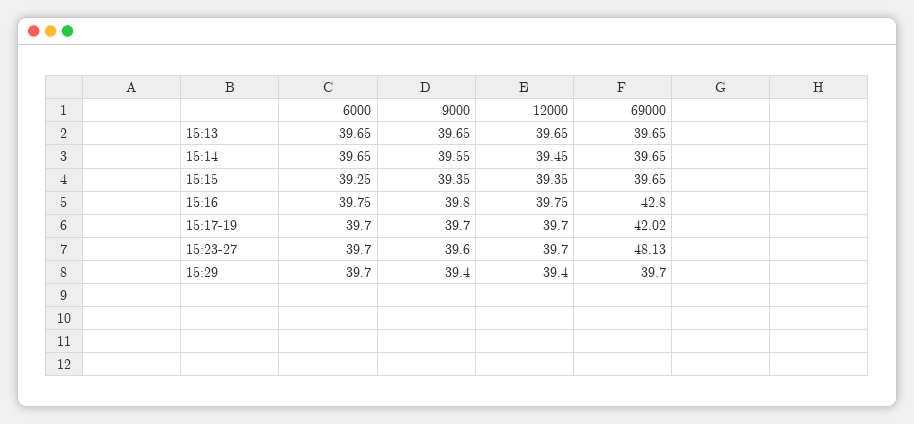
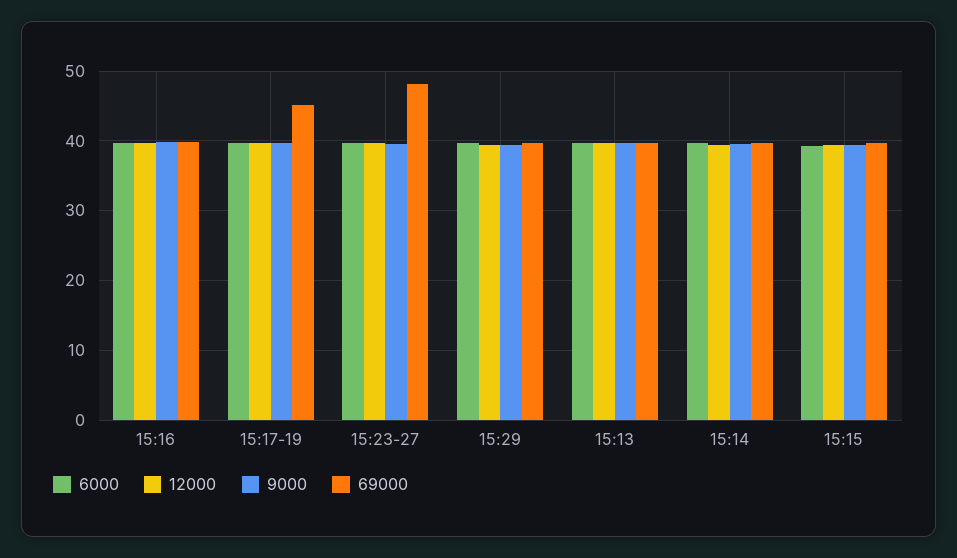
69000, 15:16: 42.8 -> 40
69000, 15:17-19: 42.02 -> 45

